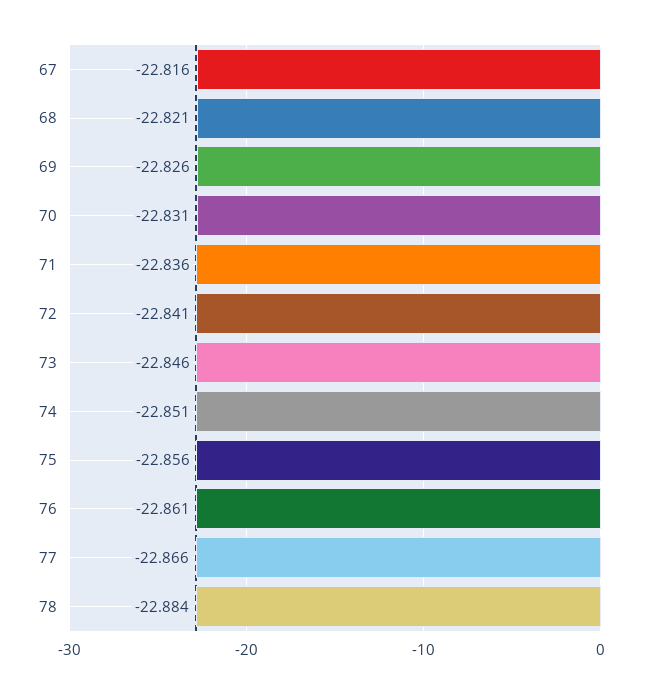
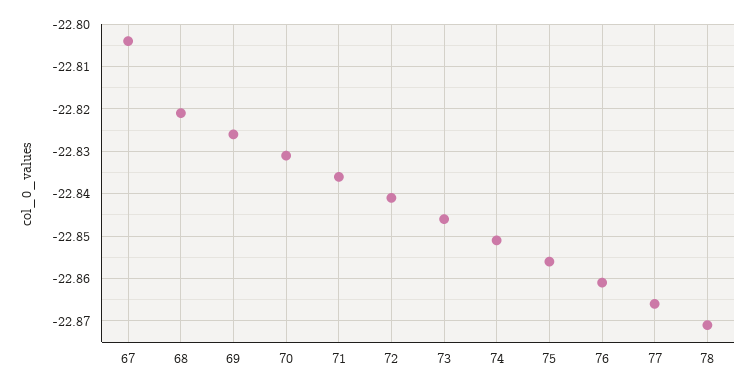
67: -22.816 -> -22.805
78: -22.884 -> -22.87

